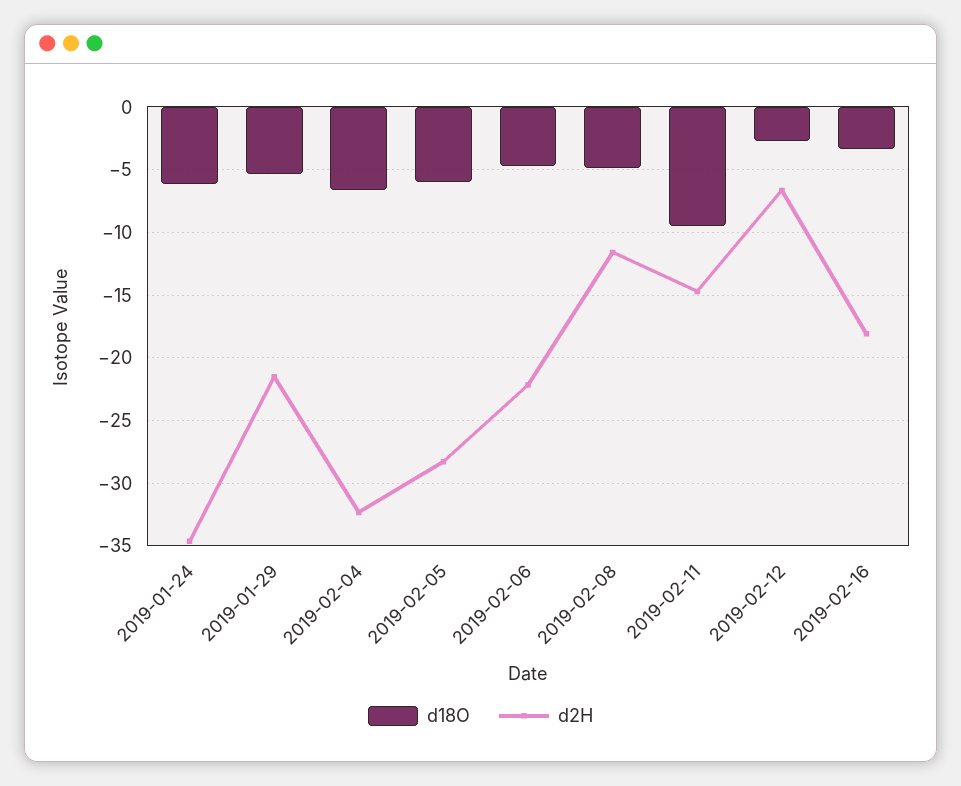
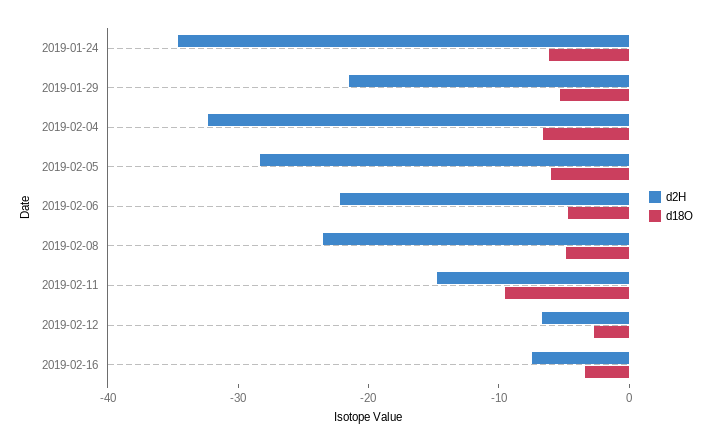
d2H, 2019-02-08: -11.5 -> -24
d2H, 2019-02-16: -18 -> -8

